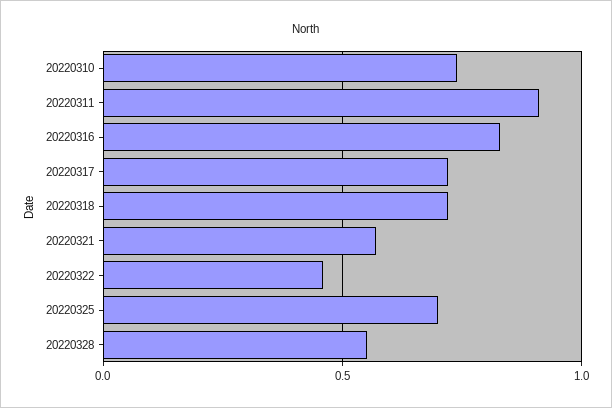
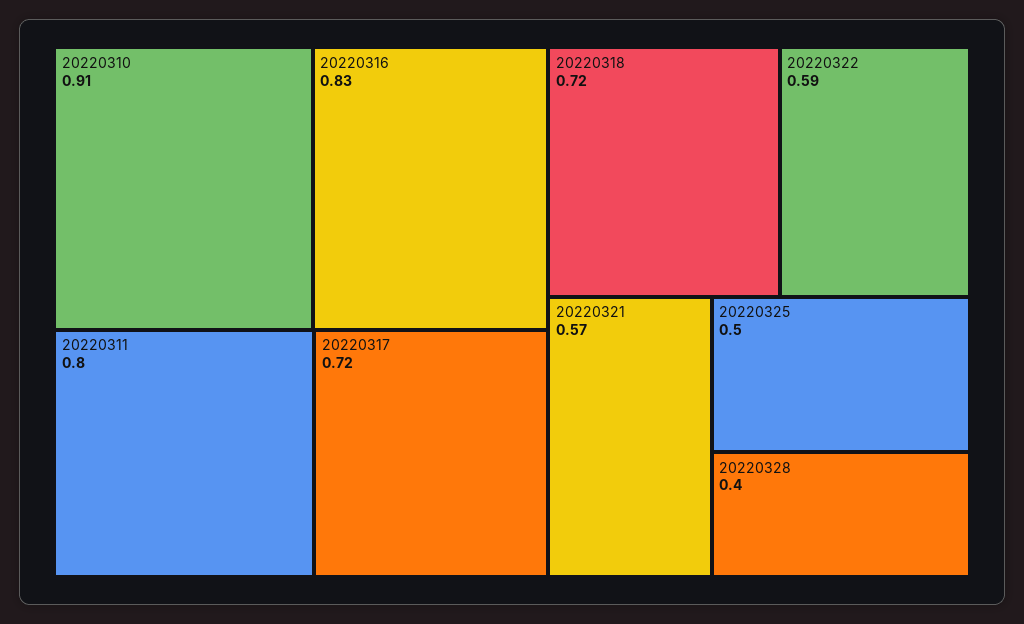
20220310: 0.75 -> 0.91
20220311: 0.9 -> 0.8
20220322: 0.45 -> 0.59
20220325: 0.7 -> 0.5
20220328: 0.55 -> 0.4

